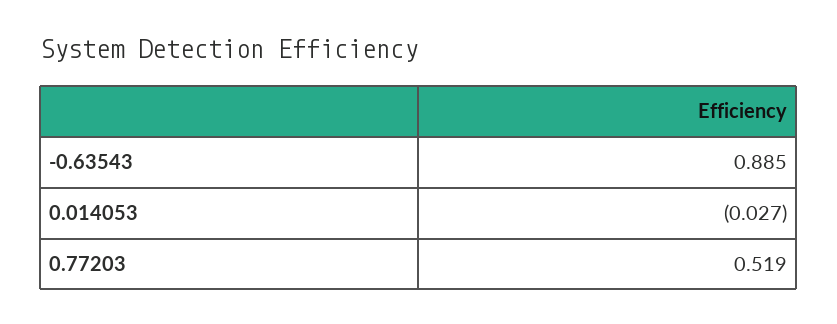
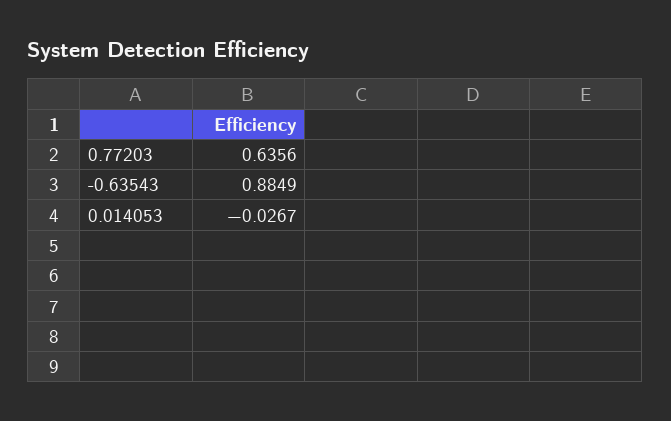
0.77203: 0.519 -> 0.6356

